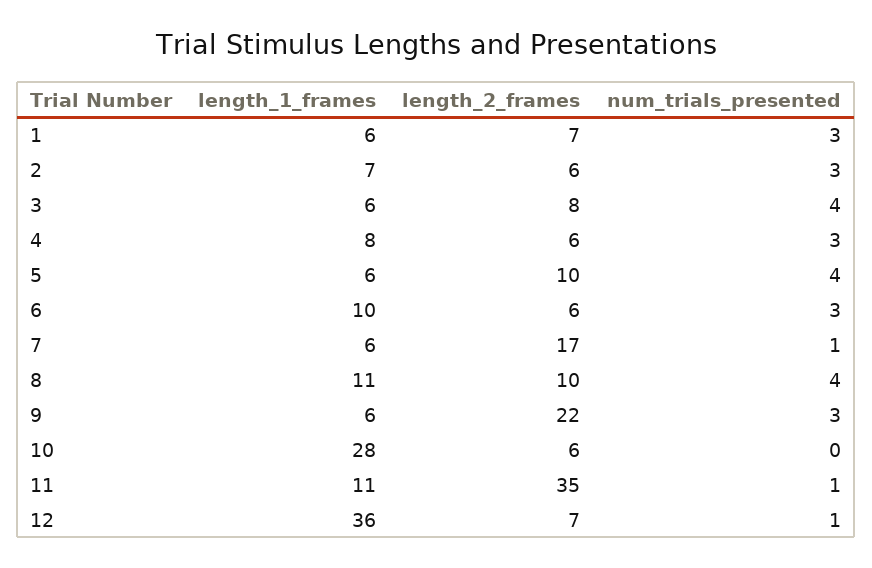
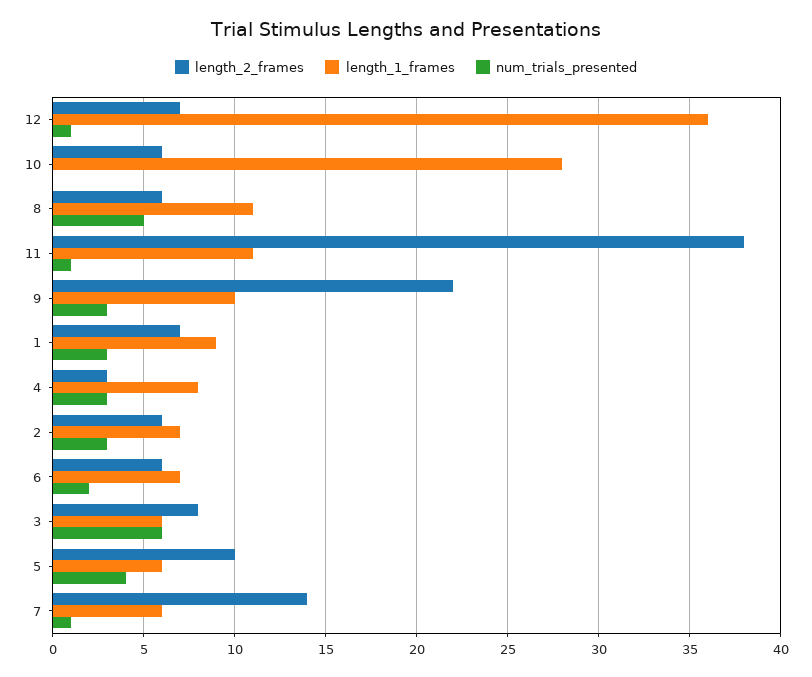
length_1_frames, 1: 6 -> 9
num_trials_presented, 3: 4 -> 6
length_2_frames, 4: 6 -> 3
length_1_frames, 6: 10 -> 7
num_trials_presented, 6: 3 -> 2
length_2_frames, 7: 17 -> 14
length_2_frames, 8: 10 -> 6
num_trials_presented, 8: 4 -> 5
length_1_frames, 9: 6 -> 10
length_2_frames, 11: 35 -> 38

